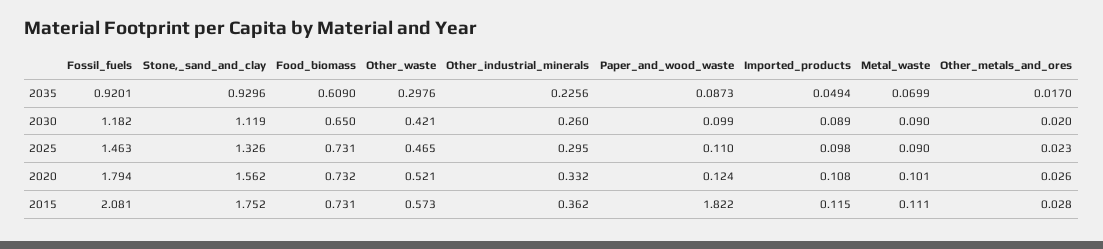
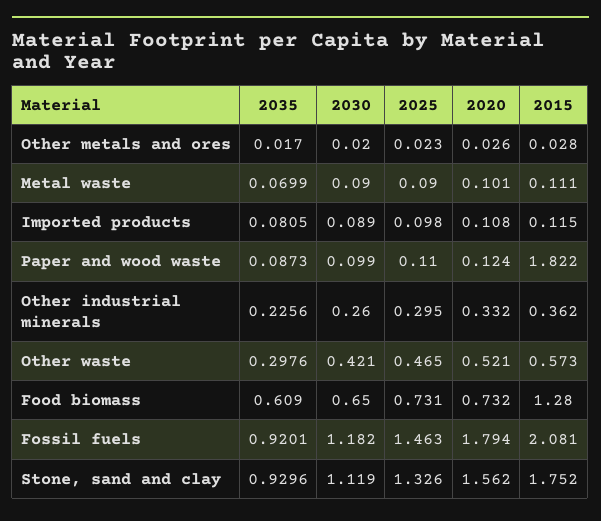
Imported_products, 2035: 0.0494 -> 0.0805
Food_biomass, 2015: 0.731 -> 1.28

